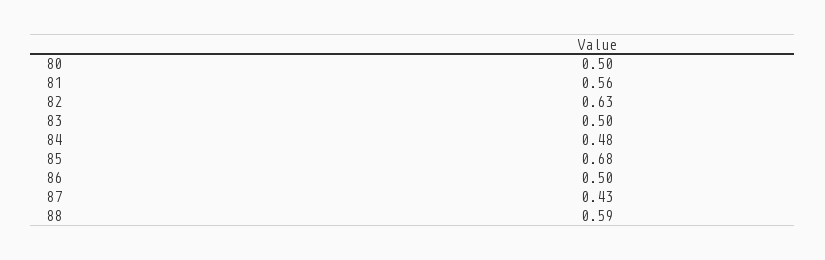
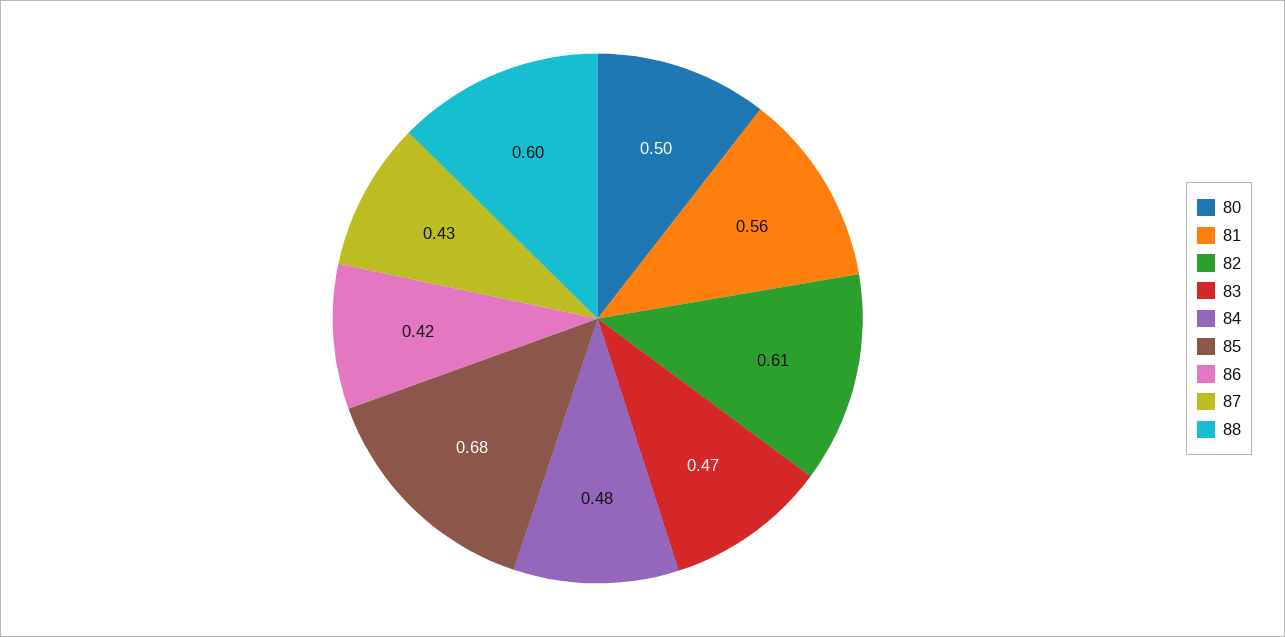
82: 0.63 -> 0.61
83: 0.5 -> 0.47
86: 0.5 -> 0.42
88: 0.59 -> 0.6

